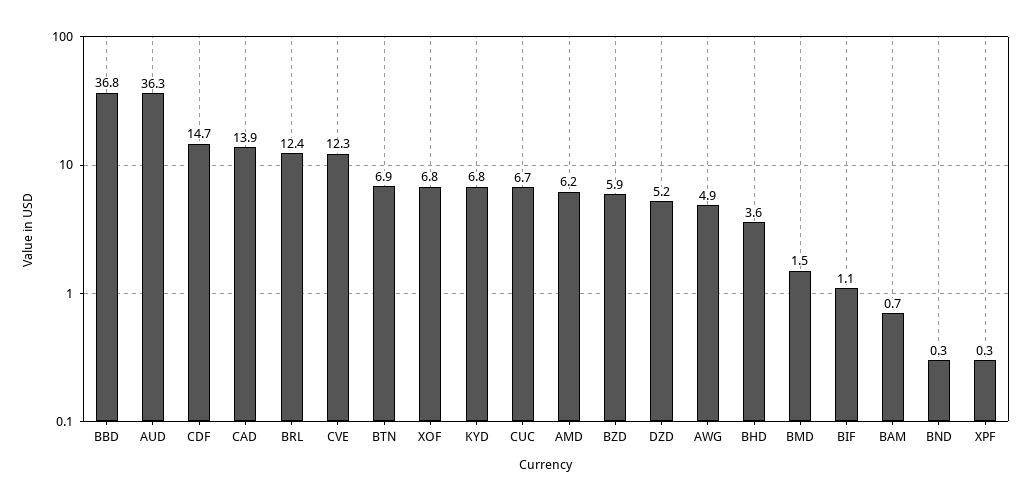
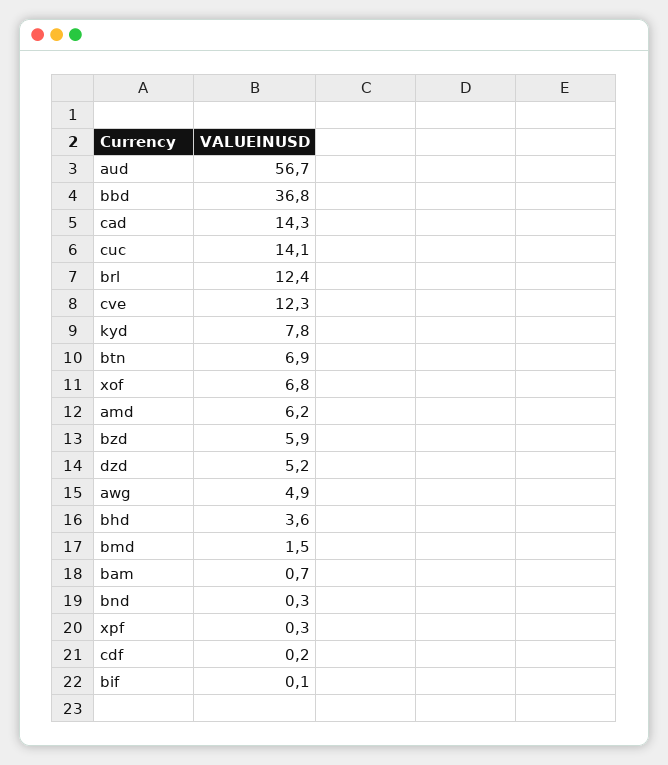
AUD: 36.3 -> 56.7
CDF: 14.7 -> 0.2
CAD: 13.9 -> 14.3
KYD: 6.8 -> 7.8
CUC: 6.7 -> 14.1
BIF: 1.1 -> 0.1

